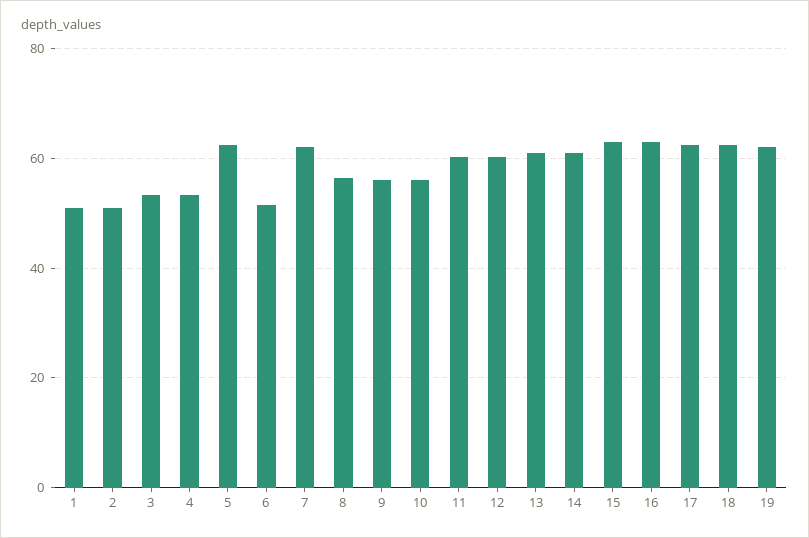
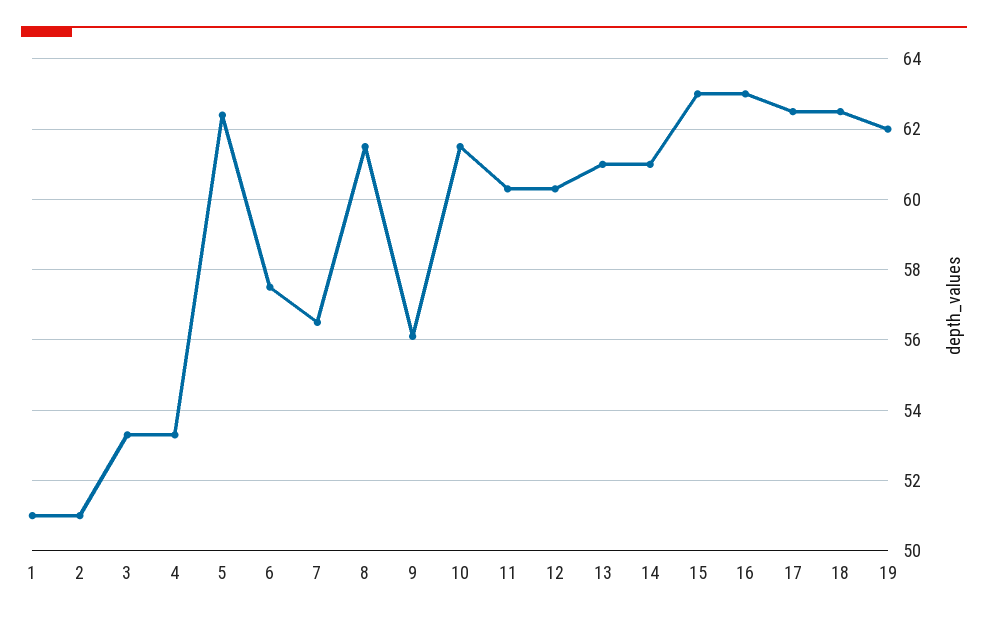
6: 52 -> 57.5
7: 62 -> 56.5
8: 56 -> 61.5
10: 56 -> 61.5

